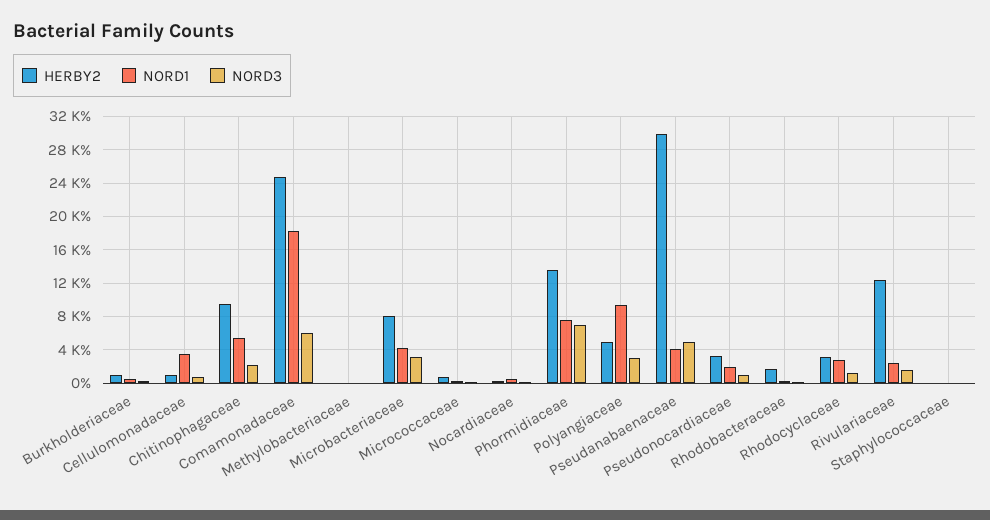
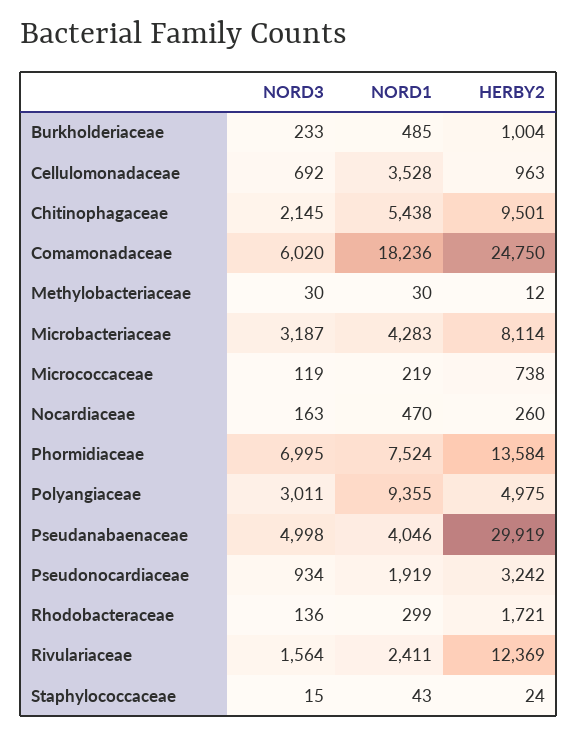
HERBY2, Rhodocyclaceae: 3000 -> none
NORD1, Rhodocyclaceae: 3000 -> none
NORD3, Rhodocyclaceae: 1000 -> none

